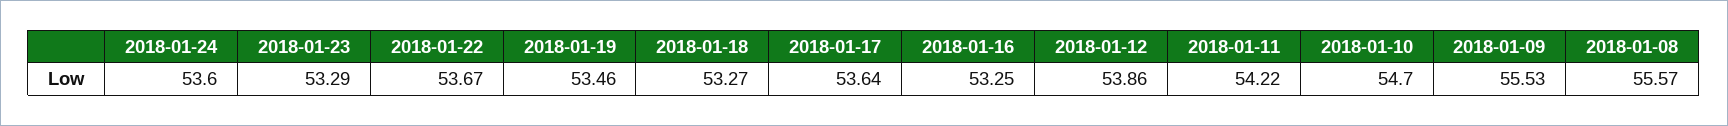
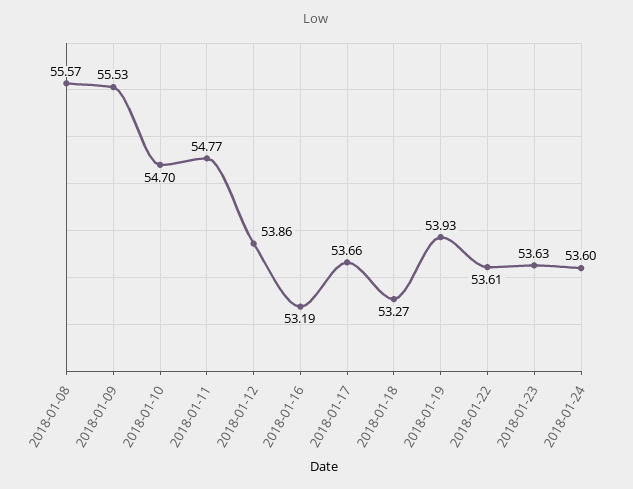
2018-01-23: 53.29 -> 53.63
2018-01-22: 53.67 -> 53.61
2018-01-19: 53.46 -> 53.93
2018-01-17: 53.64 -> 53.66
2018-01-16: 53.25 -> 53.19
2018-01-11: 54.22 -> 54.77

